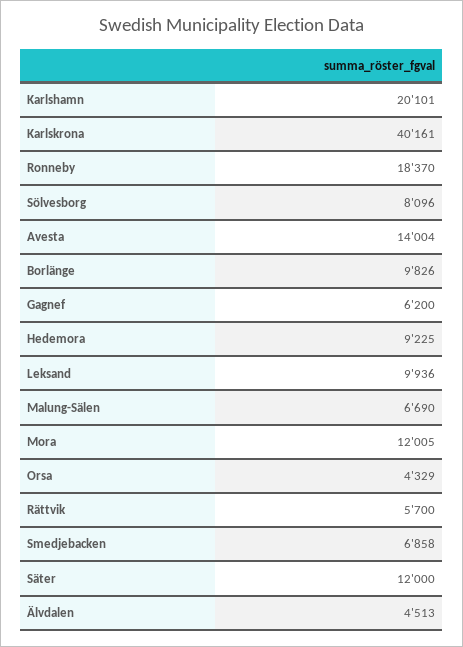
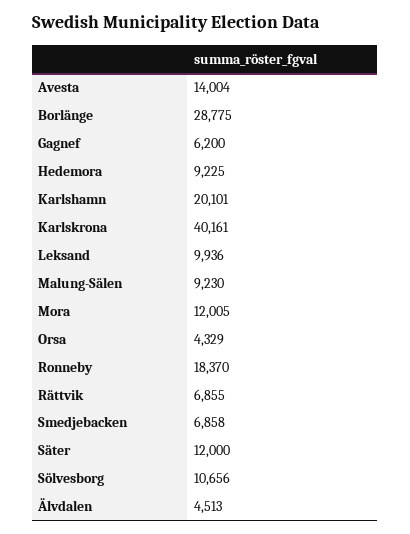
Sölvesborg: 8096 -> 10656
Borlänge: 9826 -> 28775
Malung-Sälen: 6690 -> 9230
Rättvik: 5700 -> 6855

